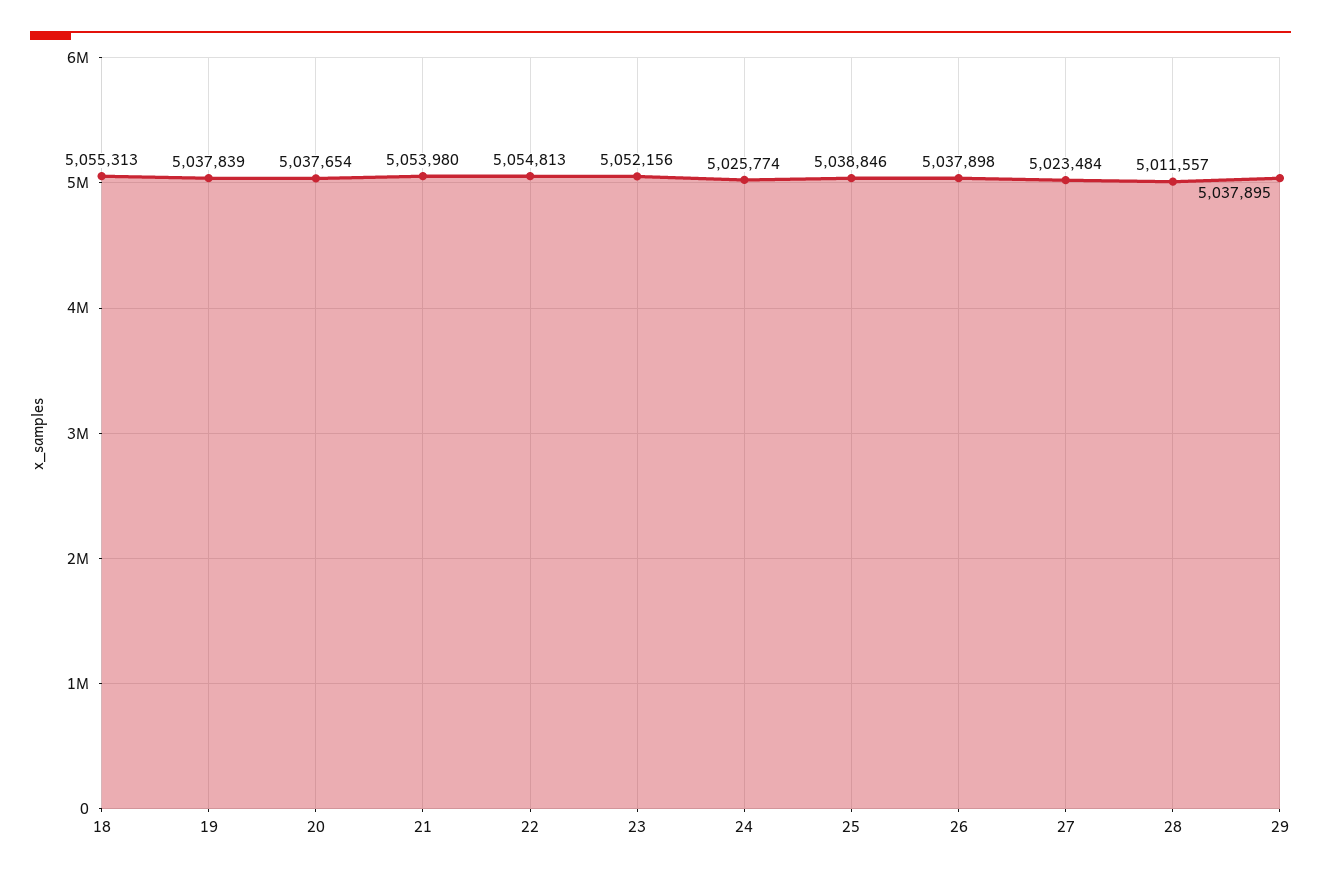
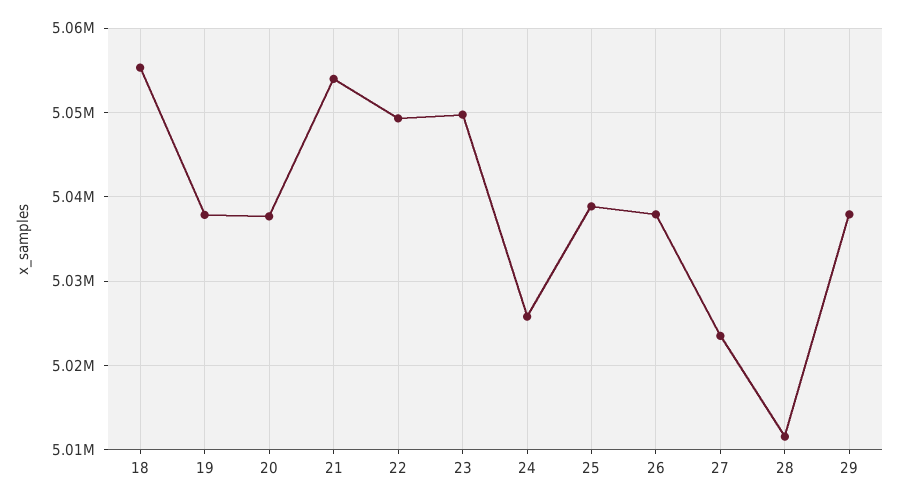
22: 5054813 -> 5049000
23: 5052156 -> 5050000

